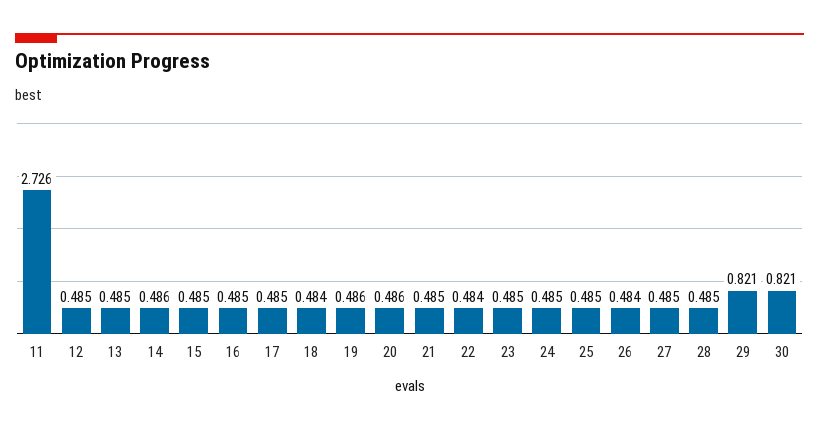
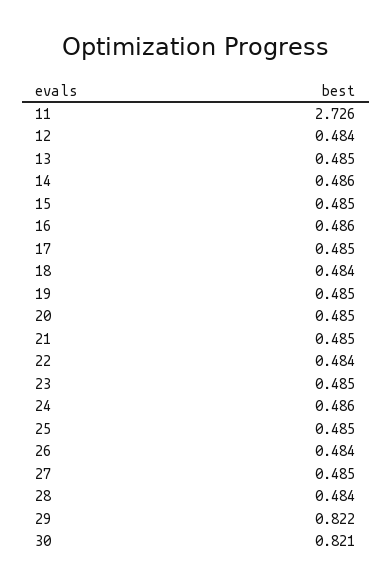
12: 0.485 -> 0.484
16: 0.485 -> 0.486
19: 0.486 -> 0.485
20: 0.486 -> 0.485
24: 0.485 -> 0.486
28: 0.485 -> 0.484
29: 0.821 -> 0.822

